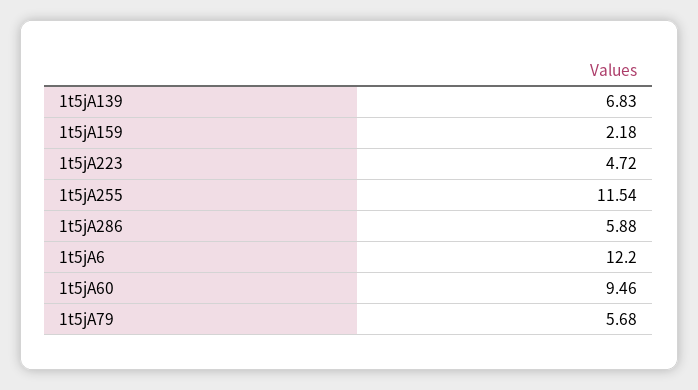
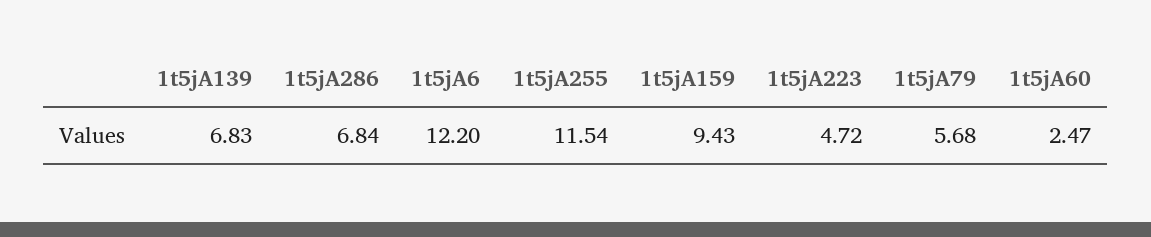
1t5jA159: 2.18 -> 9.43
1t5jA286: 5.88 -> 6.84
1t5jA60: 9.46 -> 2.47

